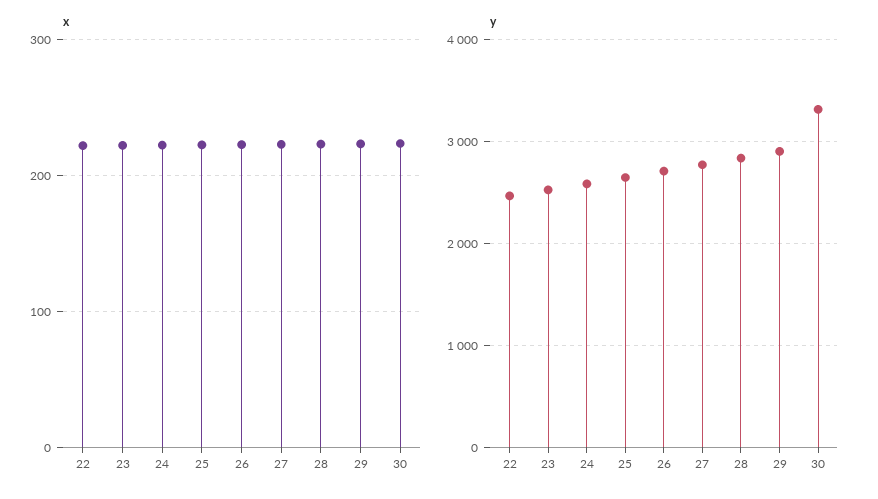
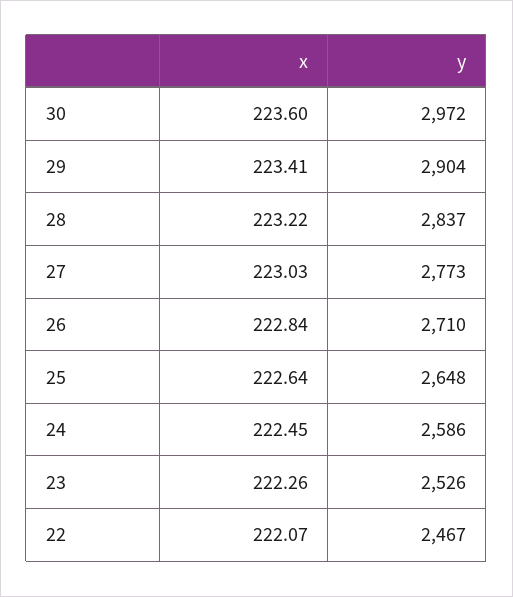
y, 30: 3300 -> 2972

